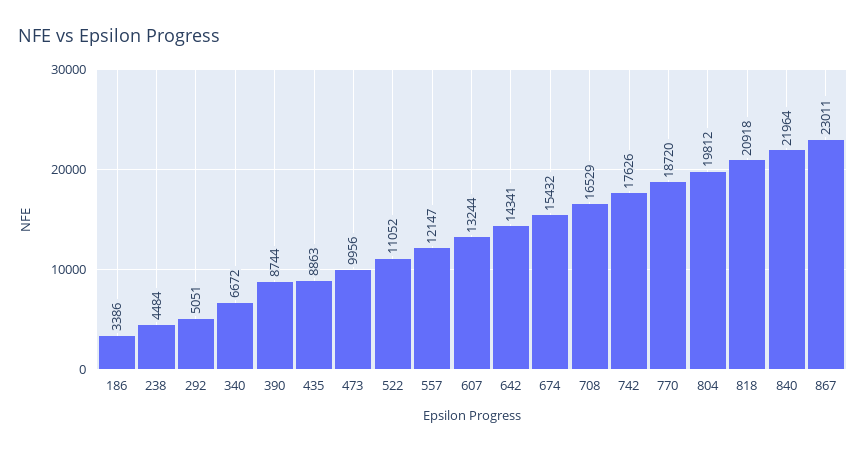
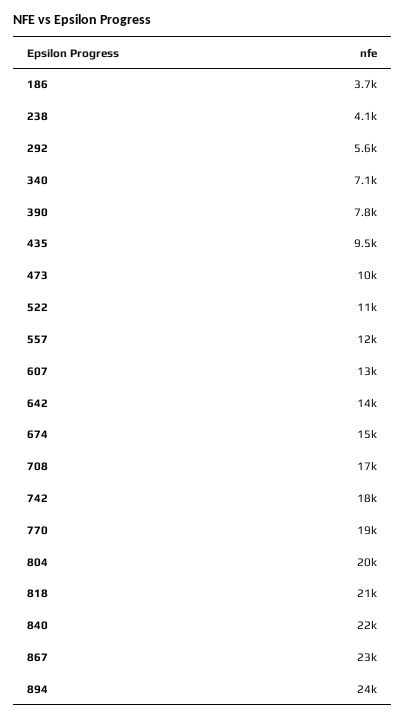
186: 3386 -> 3700
238: 4484 -> 4100
292: 5051 -> 5600
340: 6672 -> 7100
390: 8744 -> 7800
435: 8863 -> 9500
894: none -> 24000

